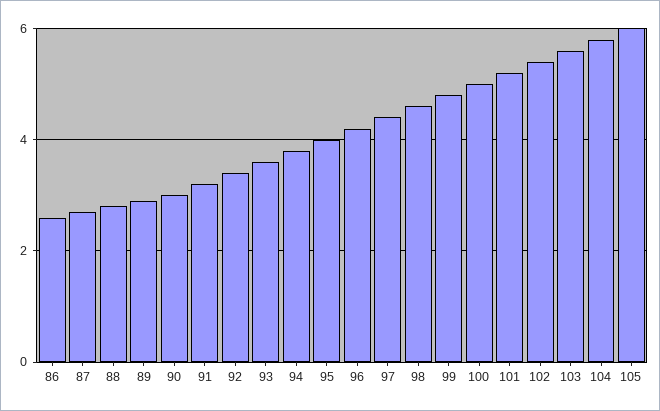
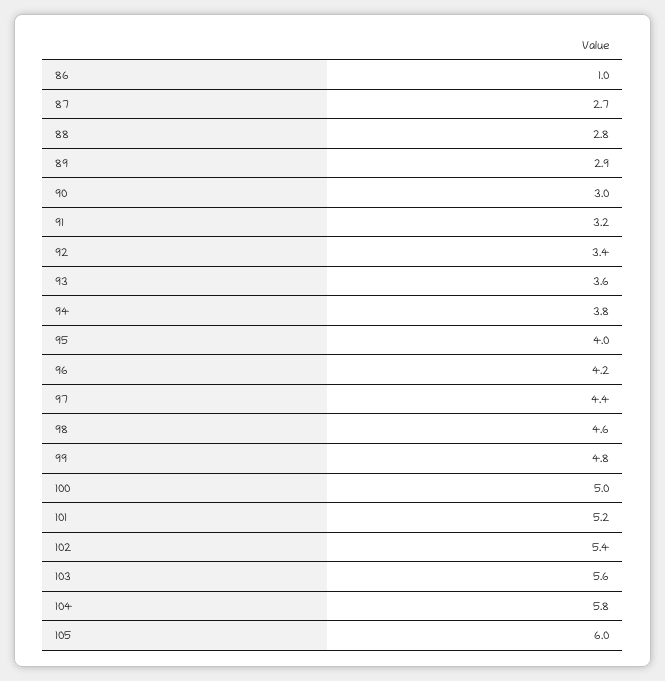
86: 2.5 -> 1

